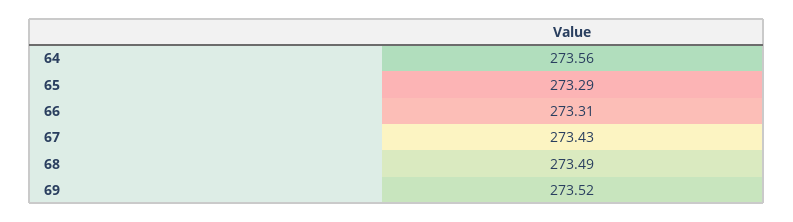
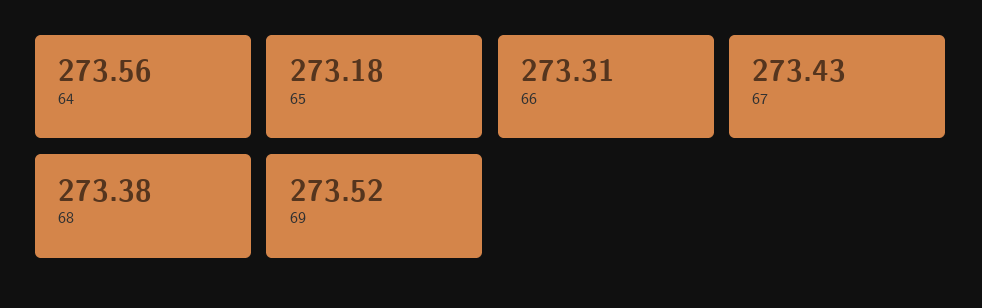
65: 273.29 -> 273.18
68: 273.49 -> 273.38

